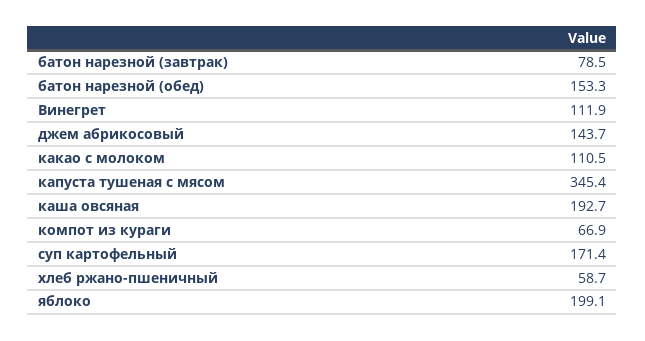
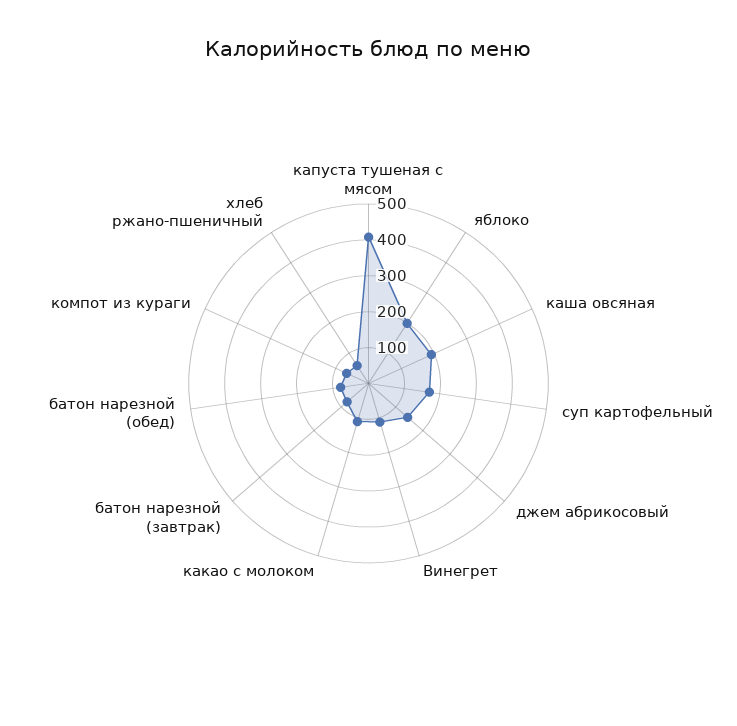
батон нарезной (обед): 153.3 -> 75
капуста тушеная с мясом: 345.4 -> 400

